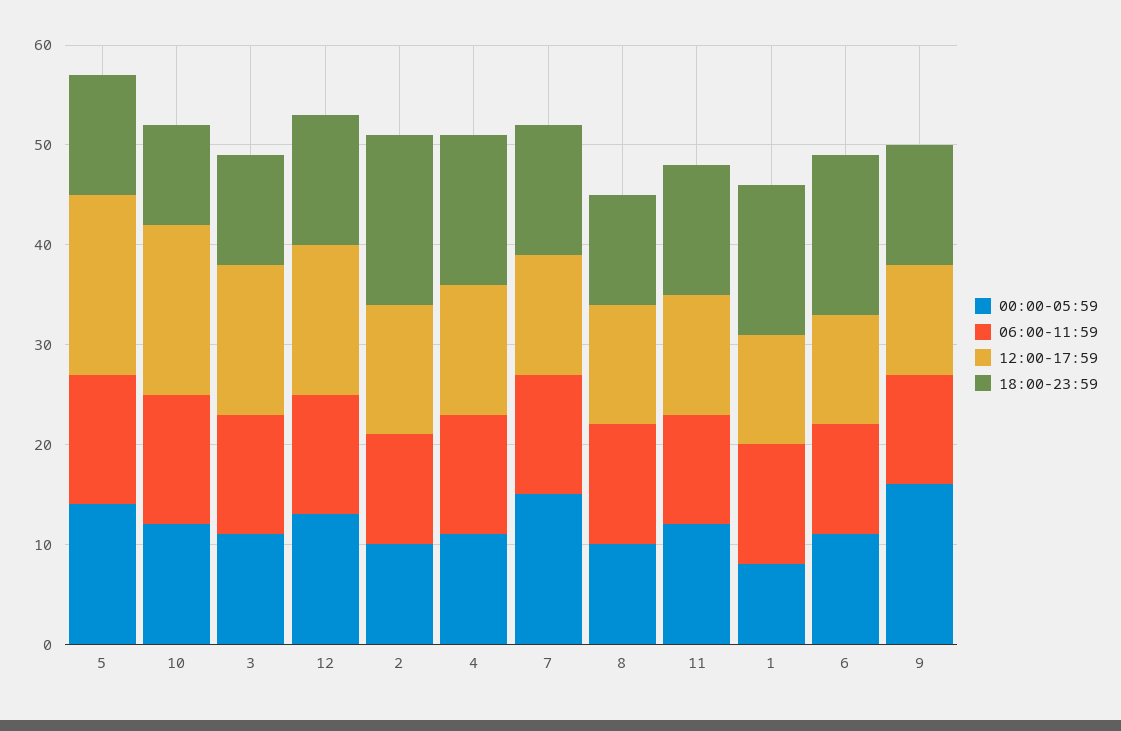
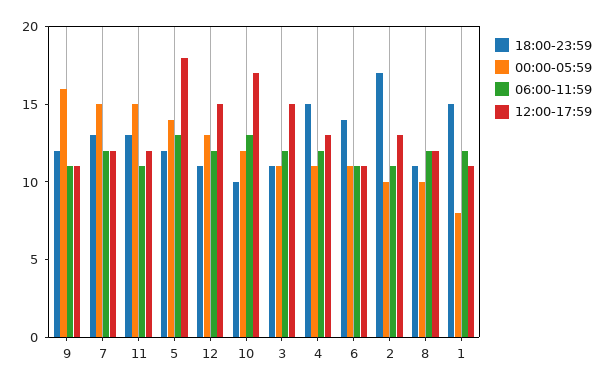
18:00-23:59, 12: 13 -> 11
00:00-05:59, 11: 12 -> 15
18:00-23:59, 6: 16 -> 14

